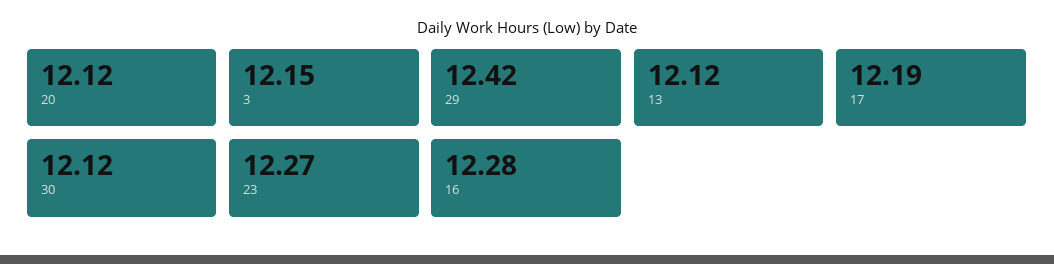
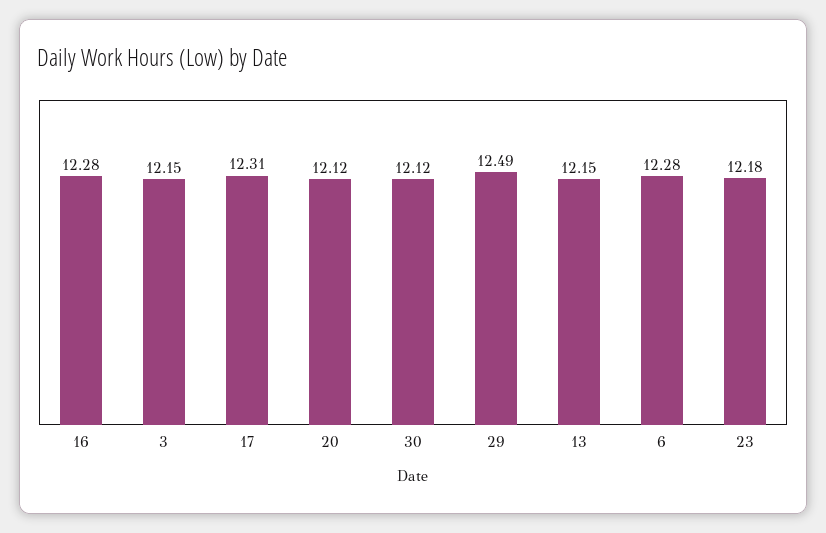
29: 12.42 -> 12.49
13: 12.12 -> 12.15
17: 12.19 -> 12.31
23: 12.27 -> 12.18
6: none -> 12.28

